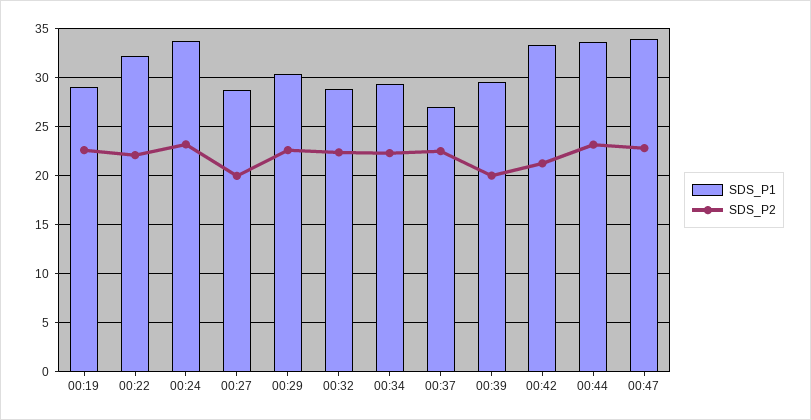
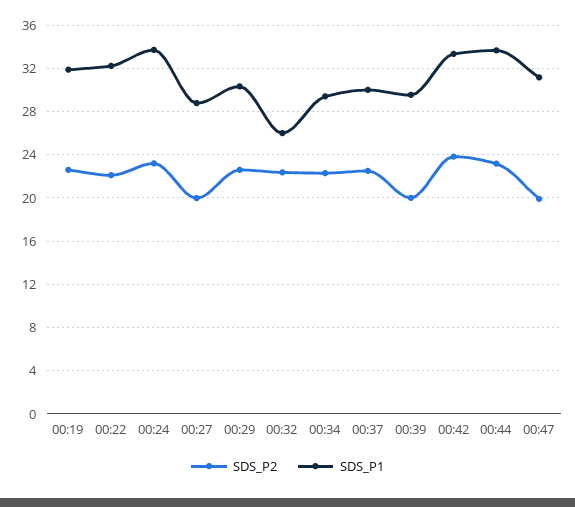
SDS_P1, 00:19: 29 -> 32
SDS_P1, 00:32: 29 -> 26
SDS_P1, 00:37: 27 -> 30
SDS_P2, 00:42: 21 -> 24
SDS_P1, 00:47: 34 -> 31
SDS_P2, 00:47: 23 -> 20

